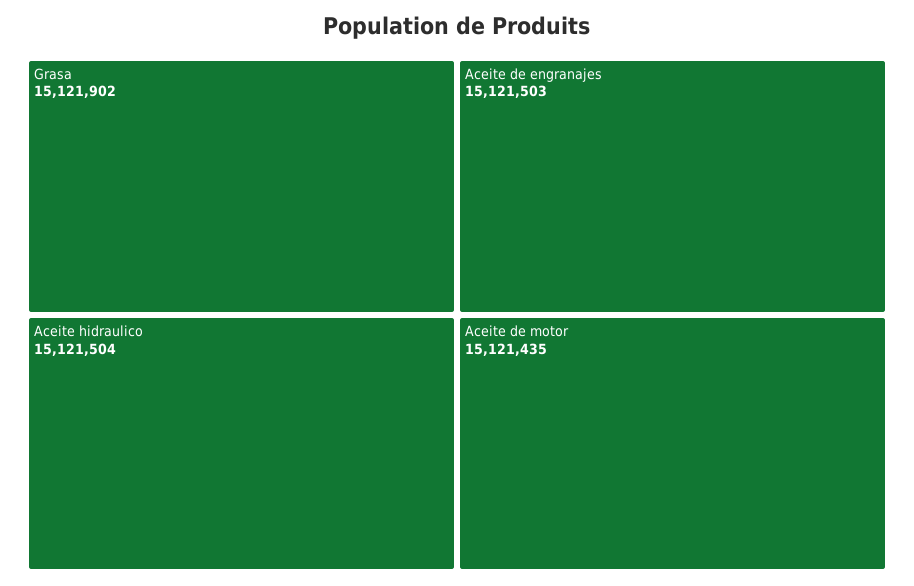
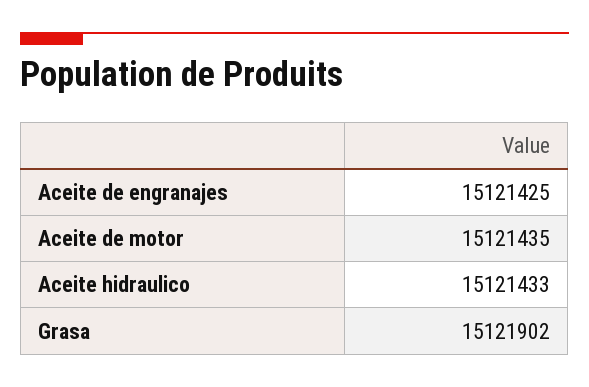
Aceite hidraulico: 15121504 -> 15121433
Aceite de engranajes: 15121503 -> 15121425

